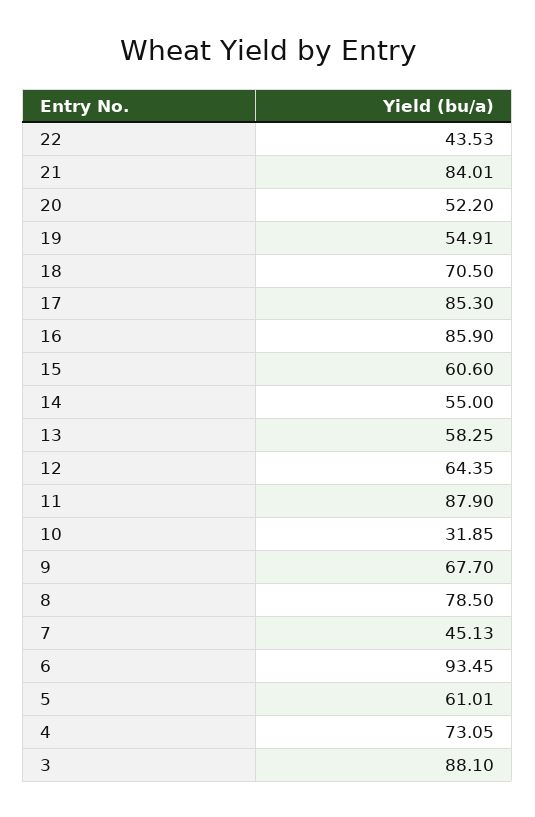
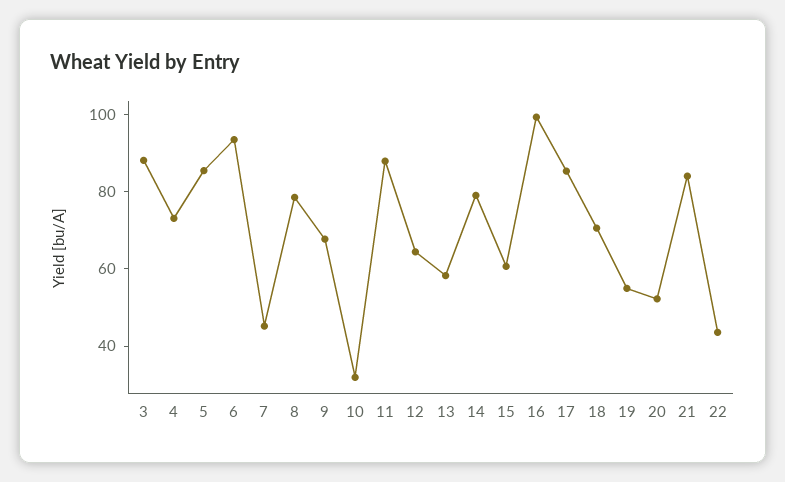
16: 85.9 -> 100
14: 55 -> 80
5: 61.01 -> 85

